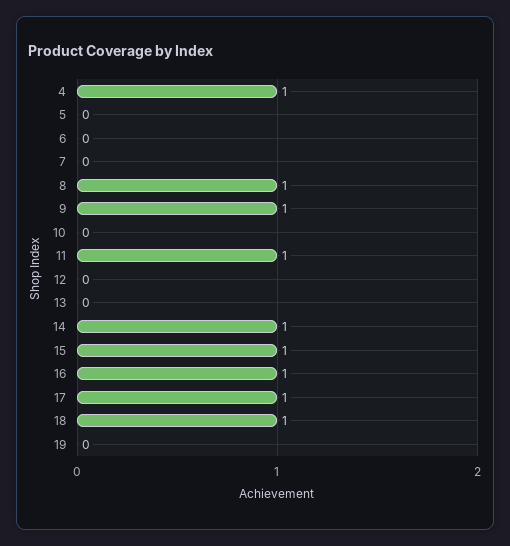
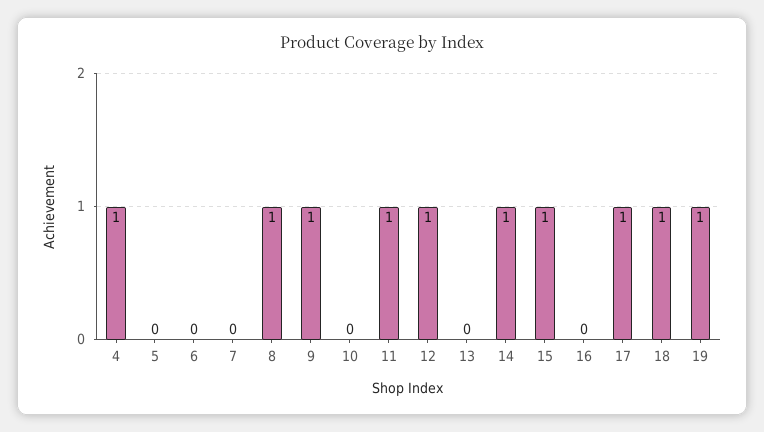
12: 0 -> 1
16: 1 -> 0
19: 0 -> 1

